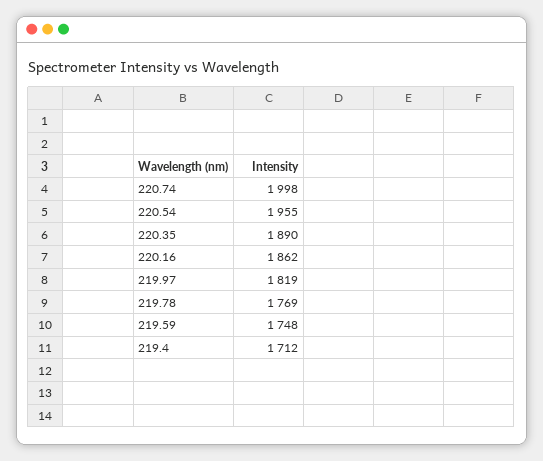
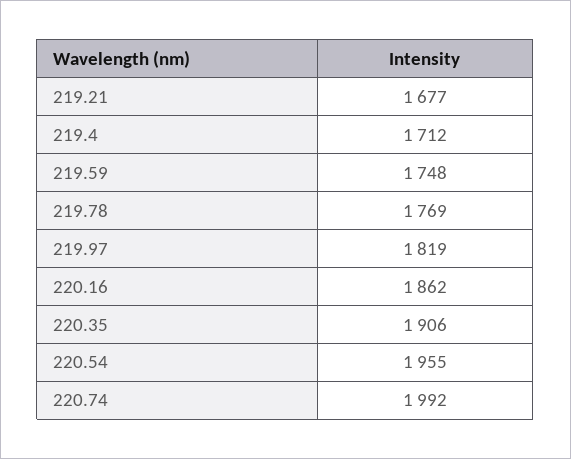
220.74: 1998 -> 1992
220.35: 1890 -> 1906
219.21: none -> 1677

